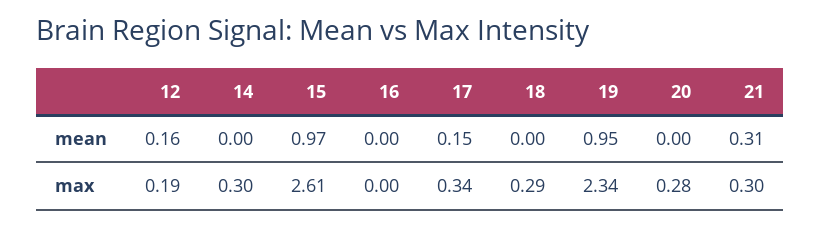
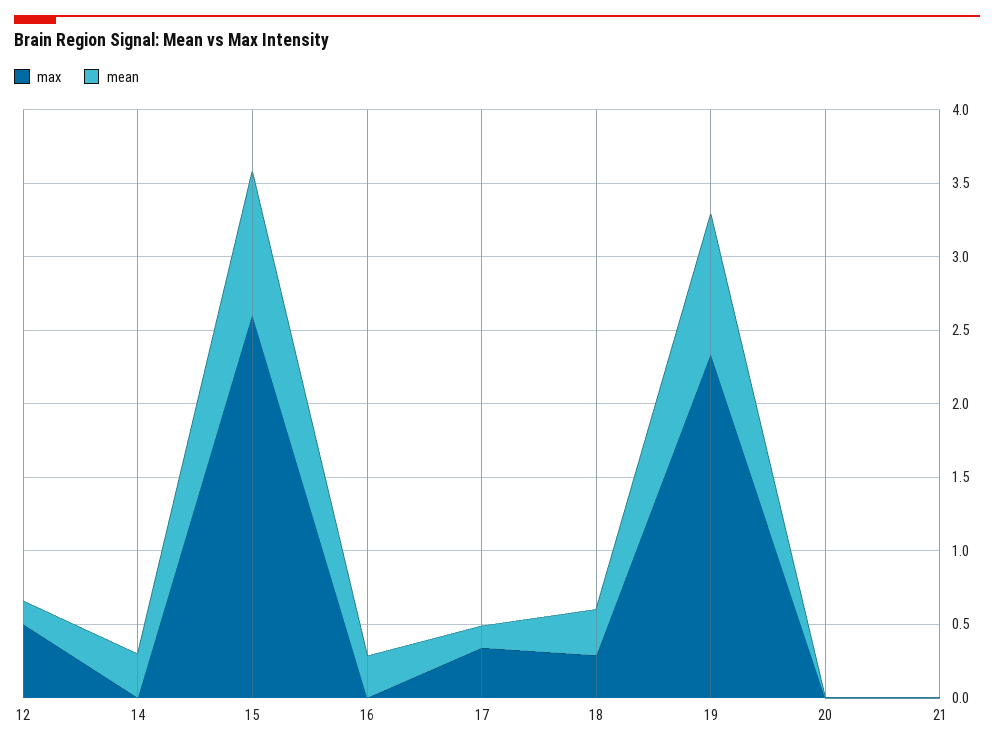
mean, 14: 0 -> 0.3
mean, 16: 0 -> 0.3
mean, 18: 0 -> 0.3
mean, 21: 0.31 -> 0
max, 12: 0.19 -> 0.5
max, 14: 0.3 -> 0
max, 20: 0.28 -> 0
max, 21: 0.3 -> 0

